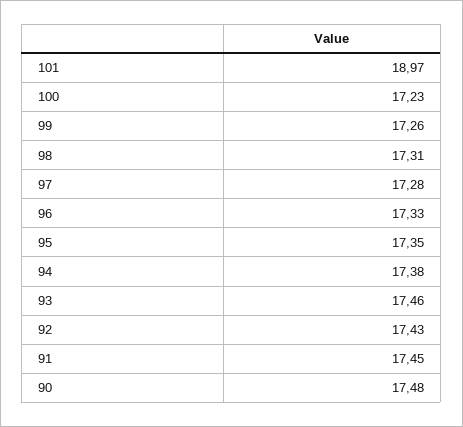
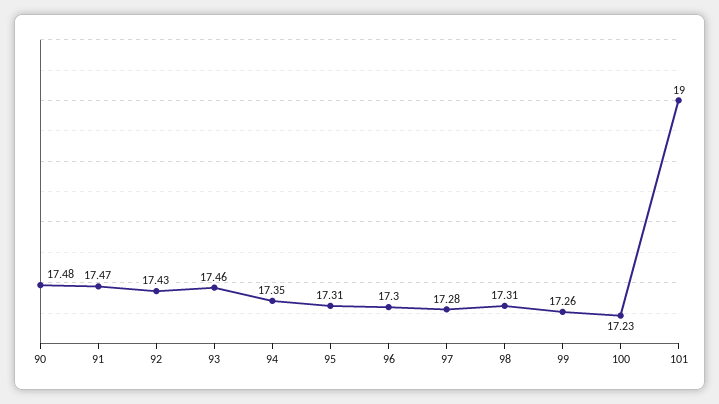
101: 18.97 -> 19
96: 17.33 -> 17.3
95: 17.35 -> 17.31
94: 17.38 -> 17.35
91: 17.45 -> 17.47

